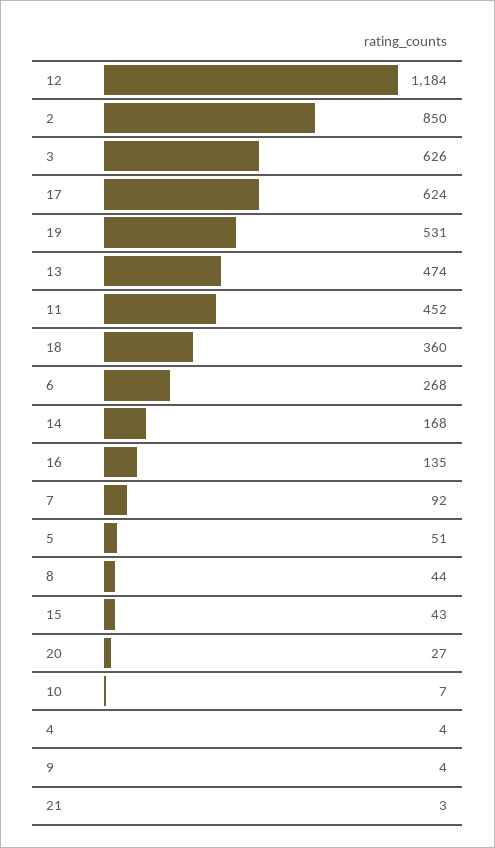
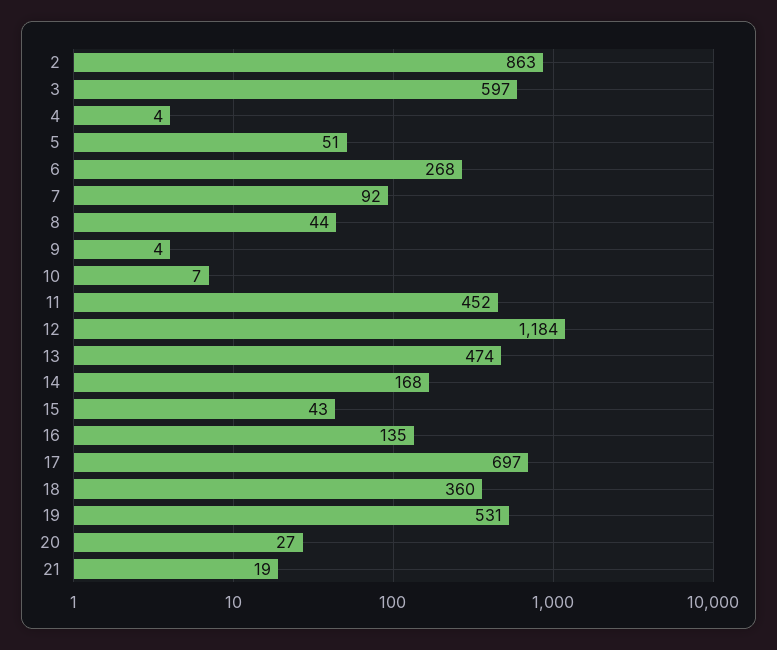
2: 850 -> 863
3: 626 -> 597
17: 624 -> 697
21: 3 -> 19

